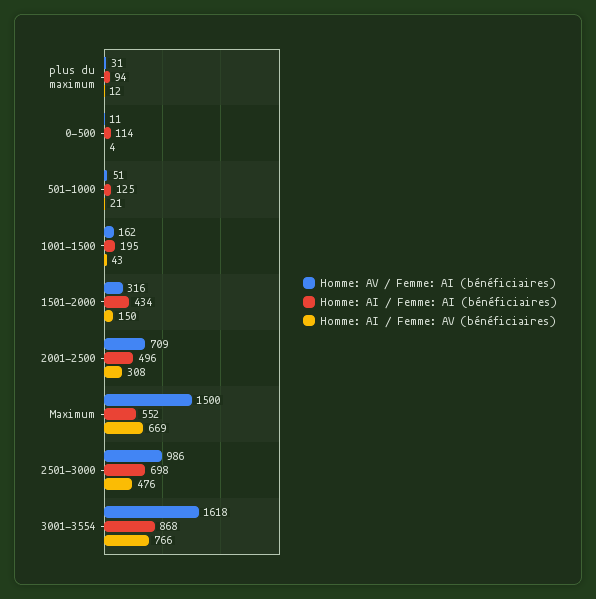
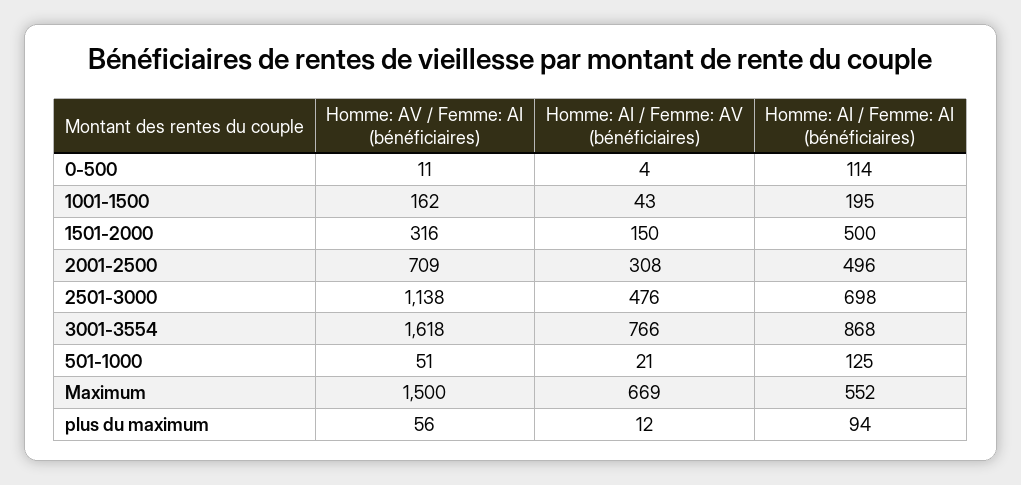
Homme: AV / Femme: AI (bénéficiaires), plus du maximum: 31 -> 56
Homme: AI / Femme: AI (bénéficiaires), 1501-2000: 434 -> 500
Homme: AV / Femme: AI (bénéficiaires), 2501-3000: 986 -> 1138

